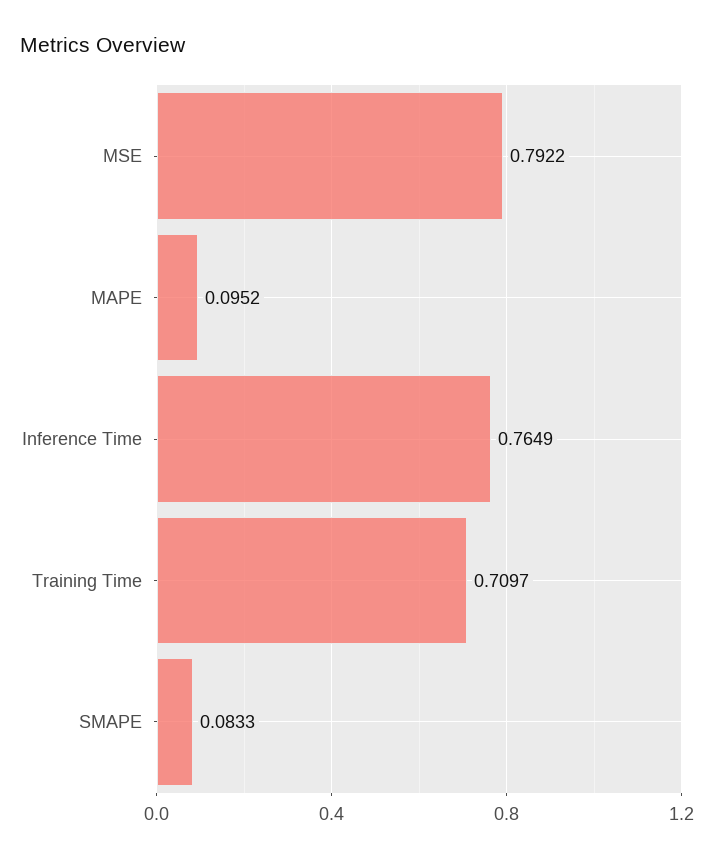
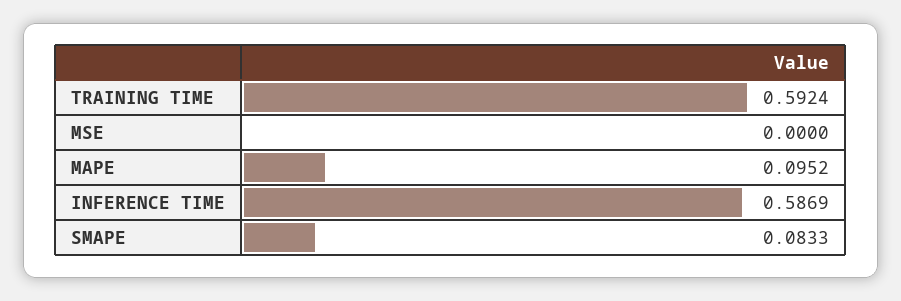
MSE: 0.7922 -> 0
Inference Time: 0.7649 -> 0.5869
Training Time: 0.7097 -> 0.5924

